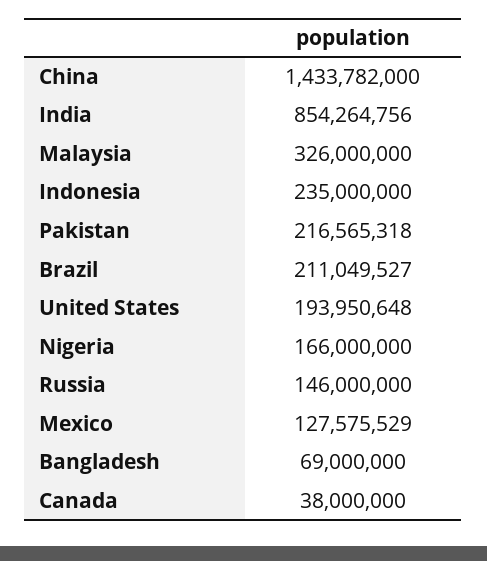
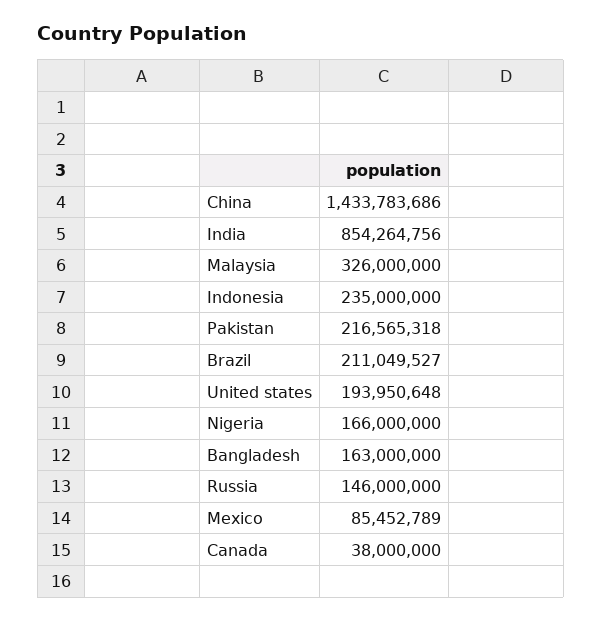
China: 1433782000 -> 1433783686
Mexico: 127575529 -> 85452789
Bangladesh: 69000000 -> 163000000

